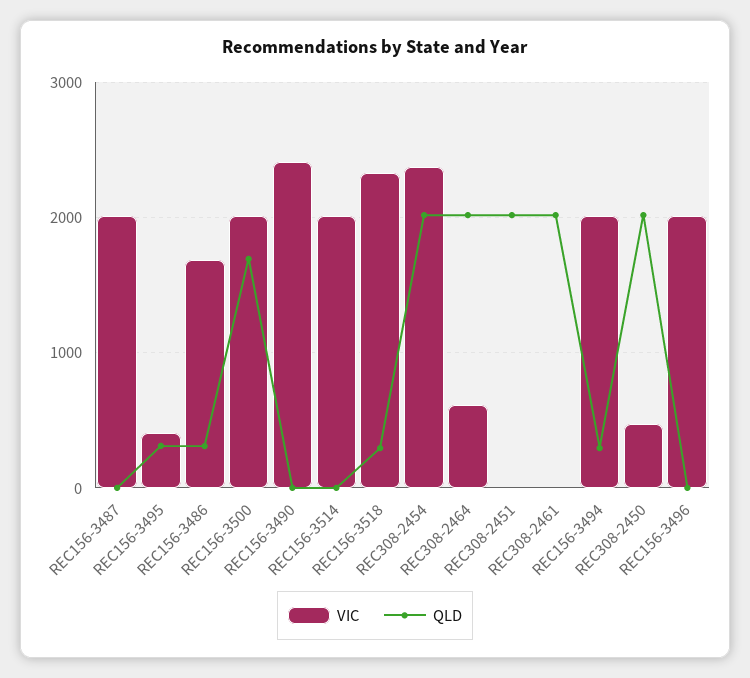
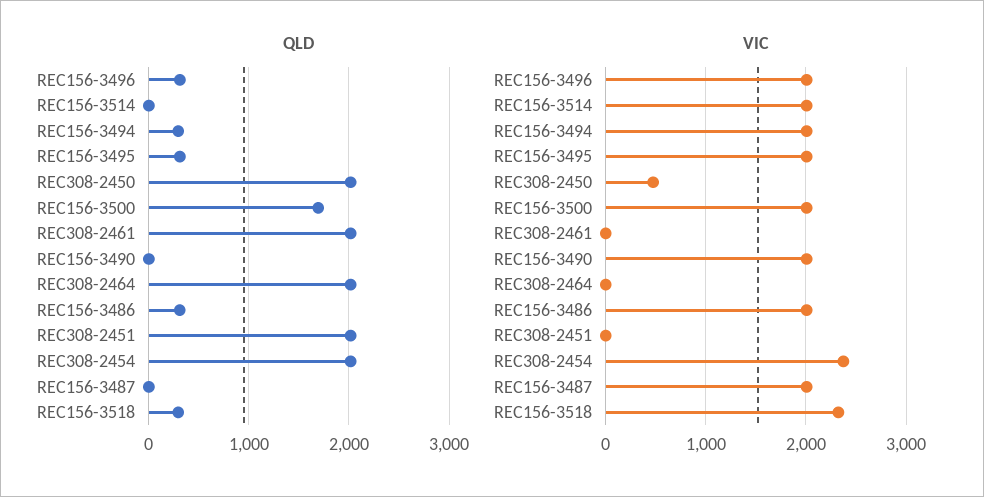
VIC, REC156-3495: 400 -> 2000
VIC, REC156-3486: 1700 -> 2000
VIC, REC156-3490: 2400 -> 2000
VIC, REC308-2464: 600 -> 0
QLD, REC156-3496: 0 -> 300

